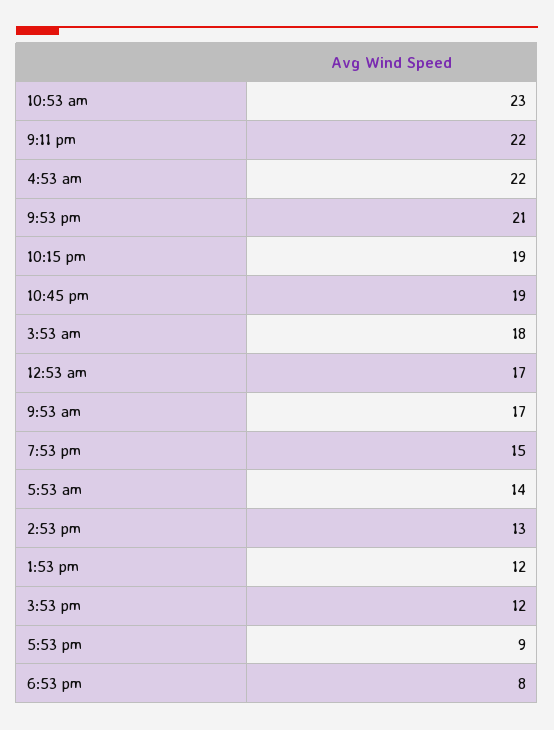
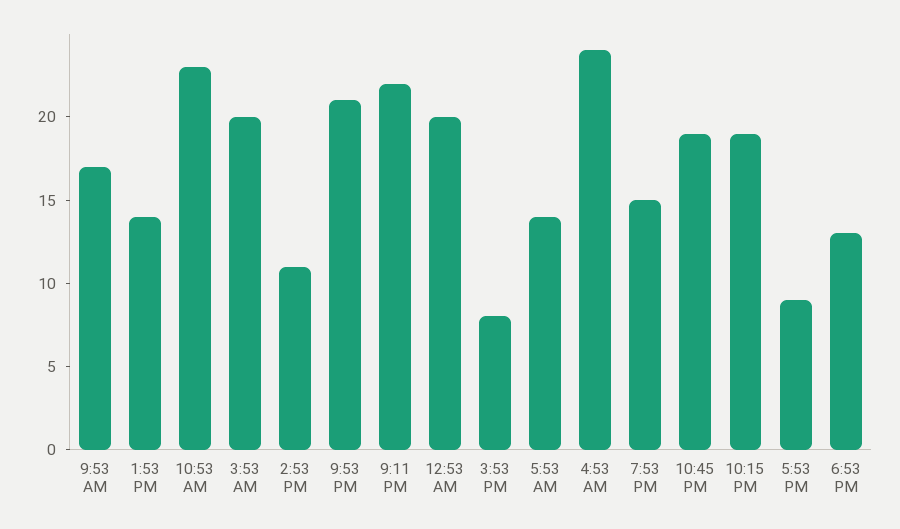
4:53 am: 22 -> 24
3:53 am: 18 -> 20
12:53 am: 17 -> 20
2:53 pm: 13 -> 11
1:53 pm: 12 -> 14
3:53 pm: 12 -> 8
6:53 pm: 8 -> 13

